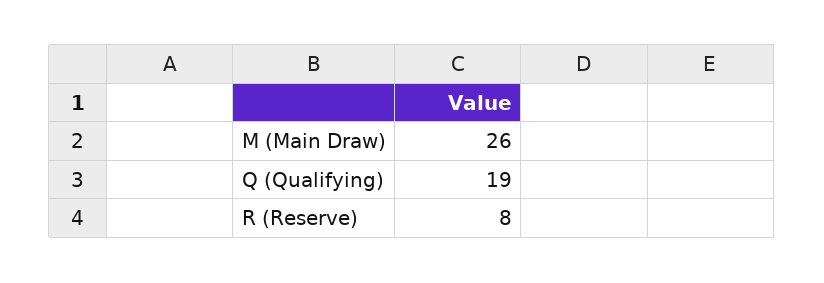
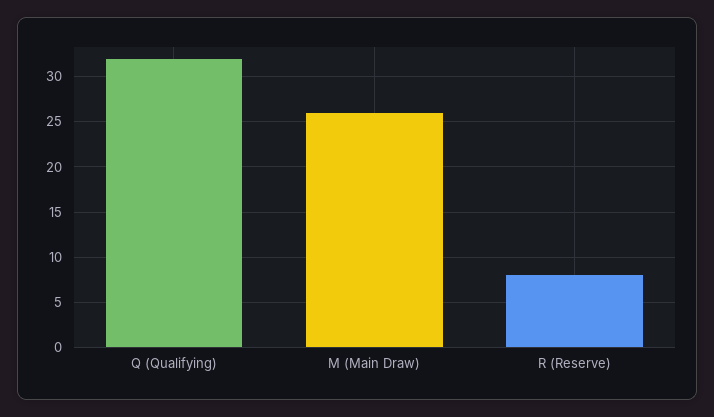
Q (Qualifying): 19 -> 32

